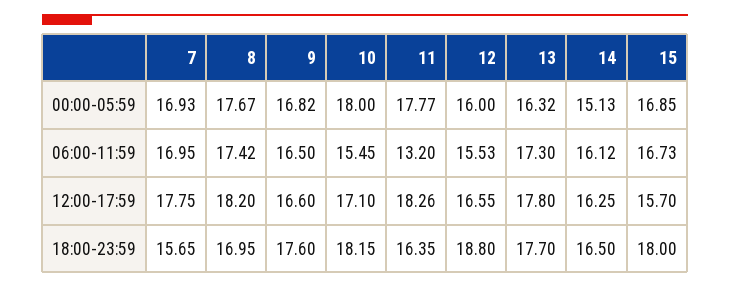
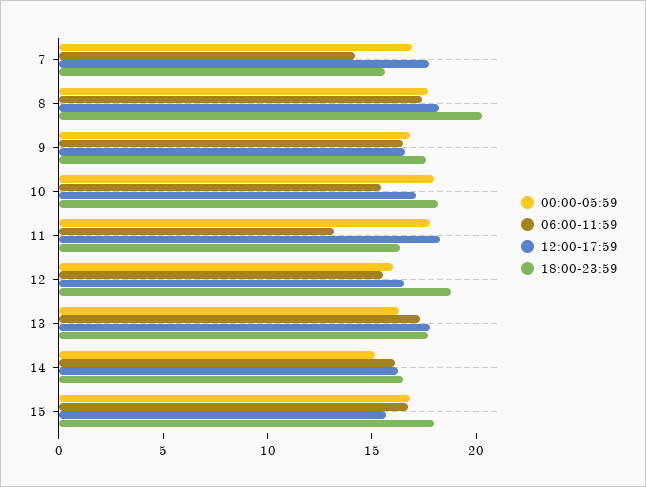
06:00-11:59, 7: 16.95 -> 14
18:00-23:59, 8: 16.95 -> 20

